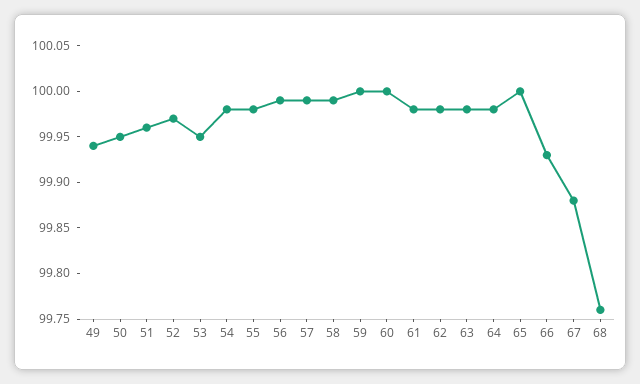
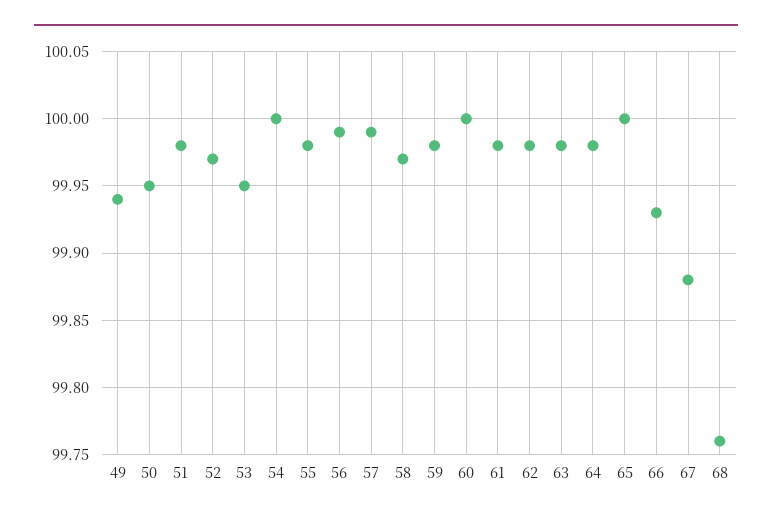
51: 99.96 -> 99.98
54: 99.98 -> 100
58: 99.99 -> 99.97
59: 100 -> 99.98

